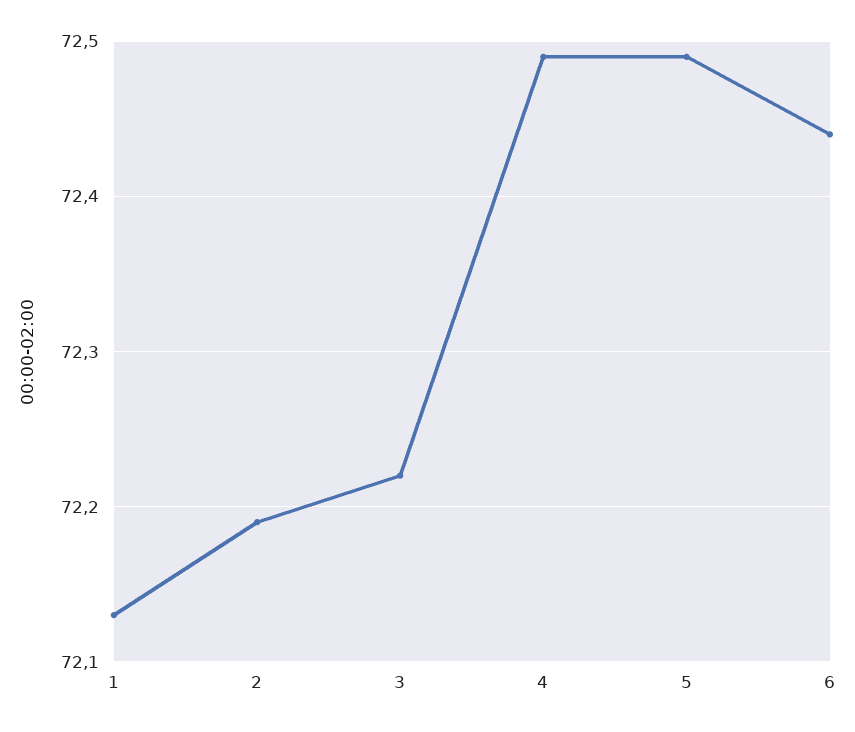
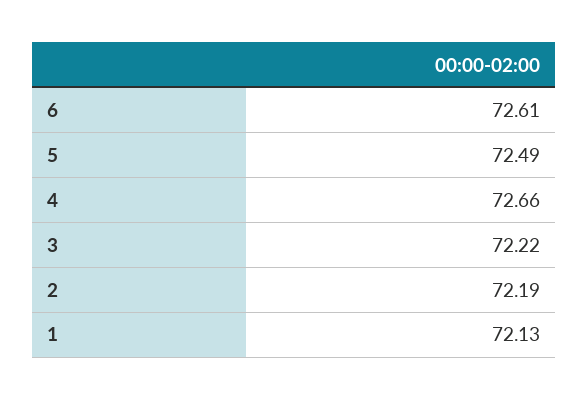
4: 72.49 -> 72.66
6: 72.44 -> 72.61

